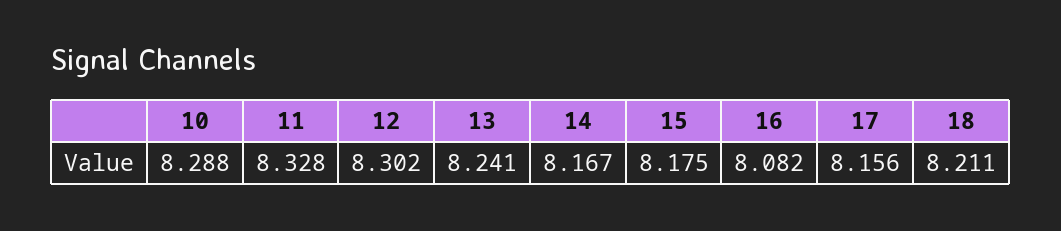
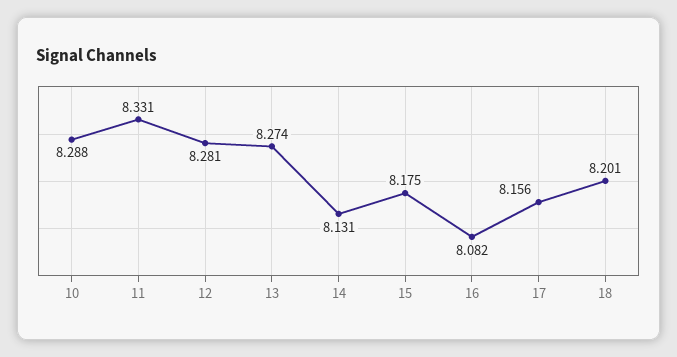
11: 8.328 -> 8.331
12: 8.302 -> 8.281
13: 8.241 -> 8.274
14: 8.167 -> 8.131
18: 8.211 -> 8.201

